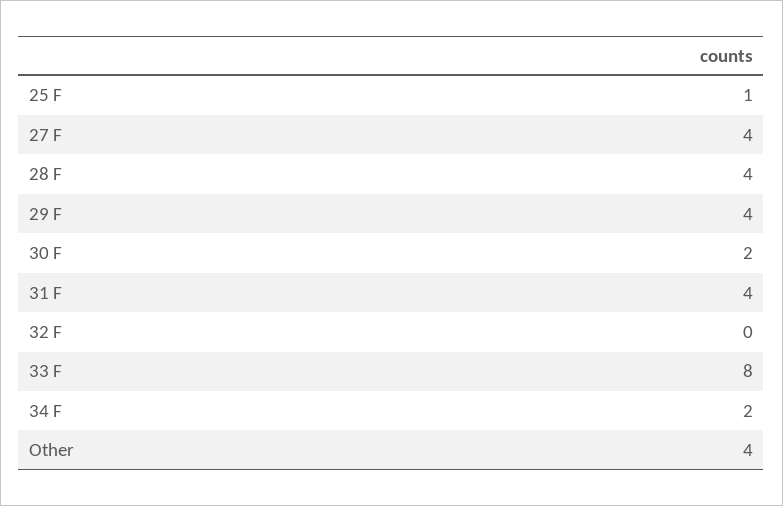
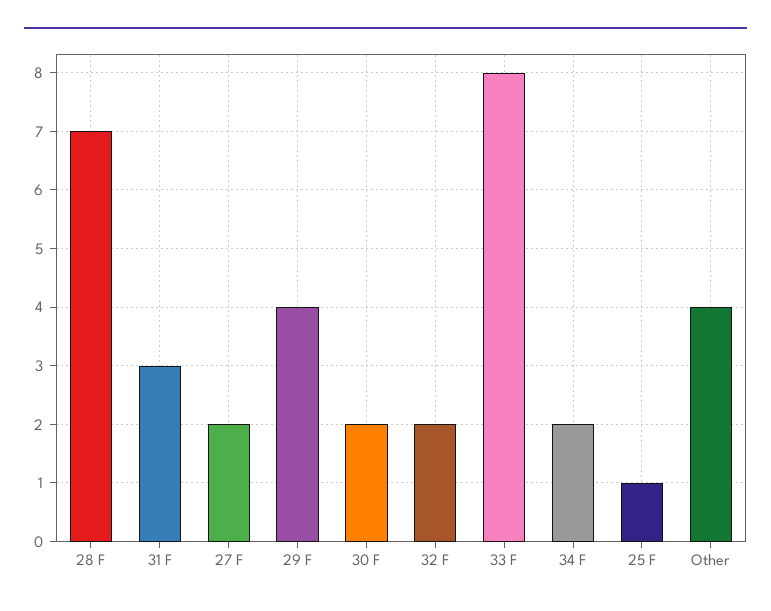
27 F: 4 -> 2
28 F: 4 -> 7
31 F: 4 -> 3
32 F: 0 -> 2

